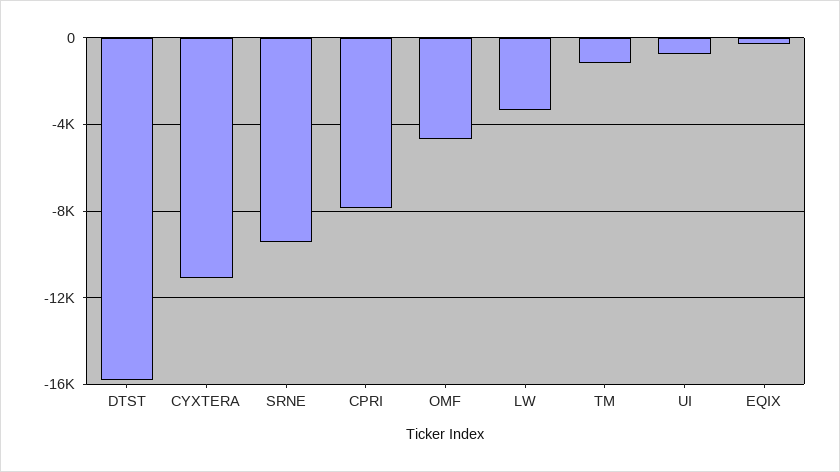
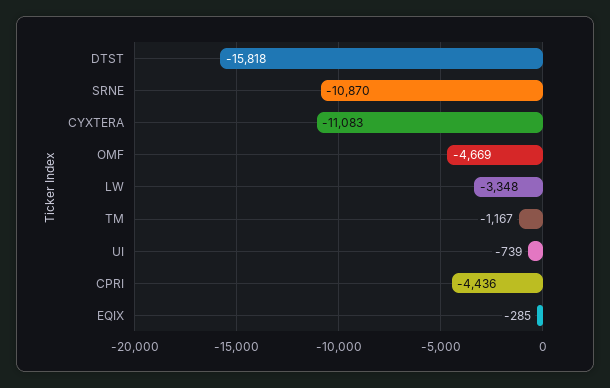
SRNE: -9500 -> -10870
CPRI: -8000 -> -4436

